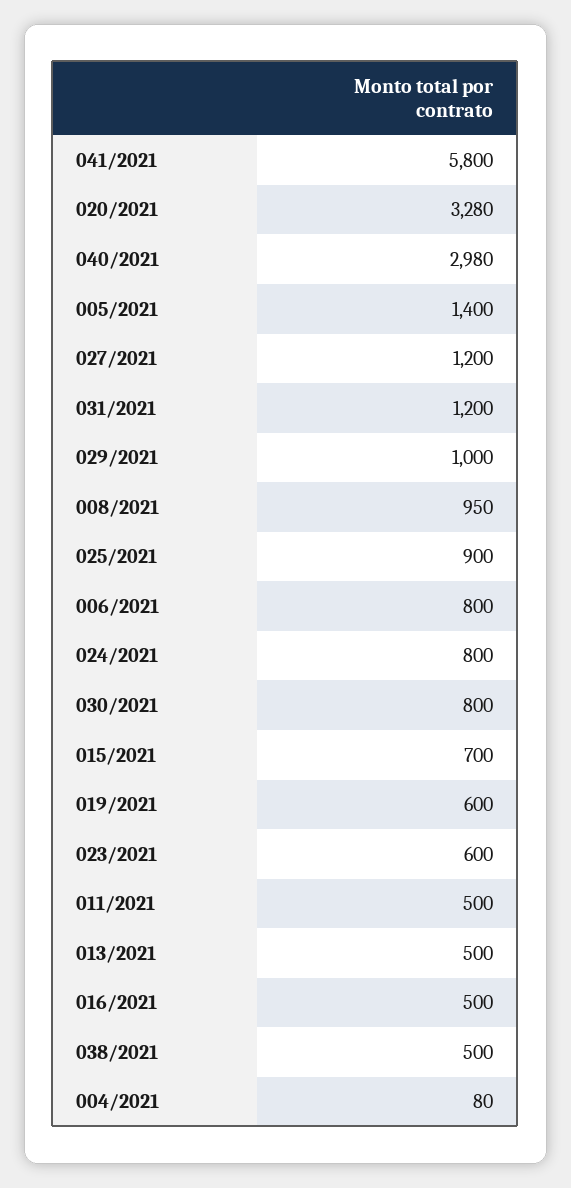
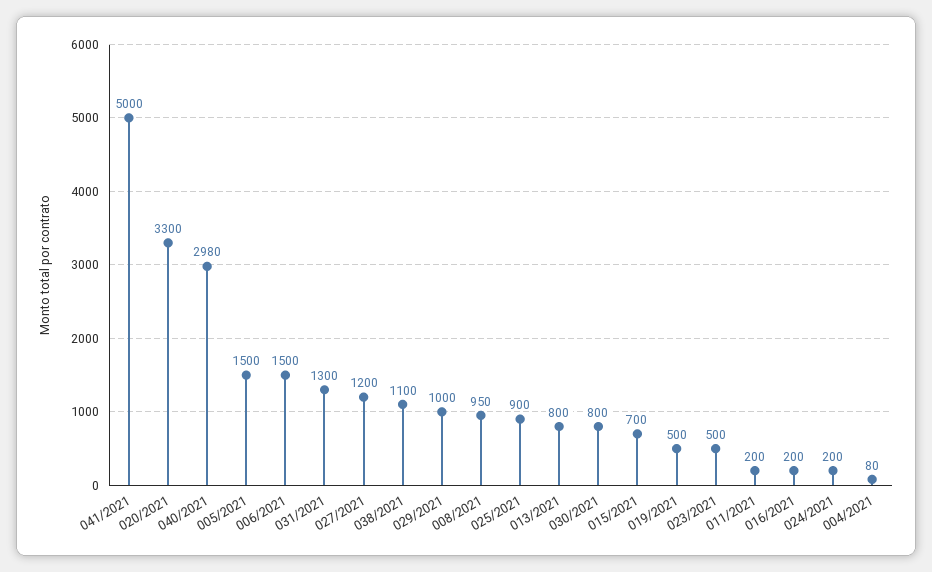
041/2021: 5800 -> 5000
020/2021: 3280 -> 3300
005/2021: 1400 -> 1500
031/2021: 1200 -> 1300
006/2021: 800 -> 1500
024/2021: 800 -> 200
019/2021: 600 -> 500
023/2021: 600 -> 500
011/2021: 500 -> 200
013/2021: 500 -> 800
016/2021: 500 -> 200
038/2021: 500 -> 1100

